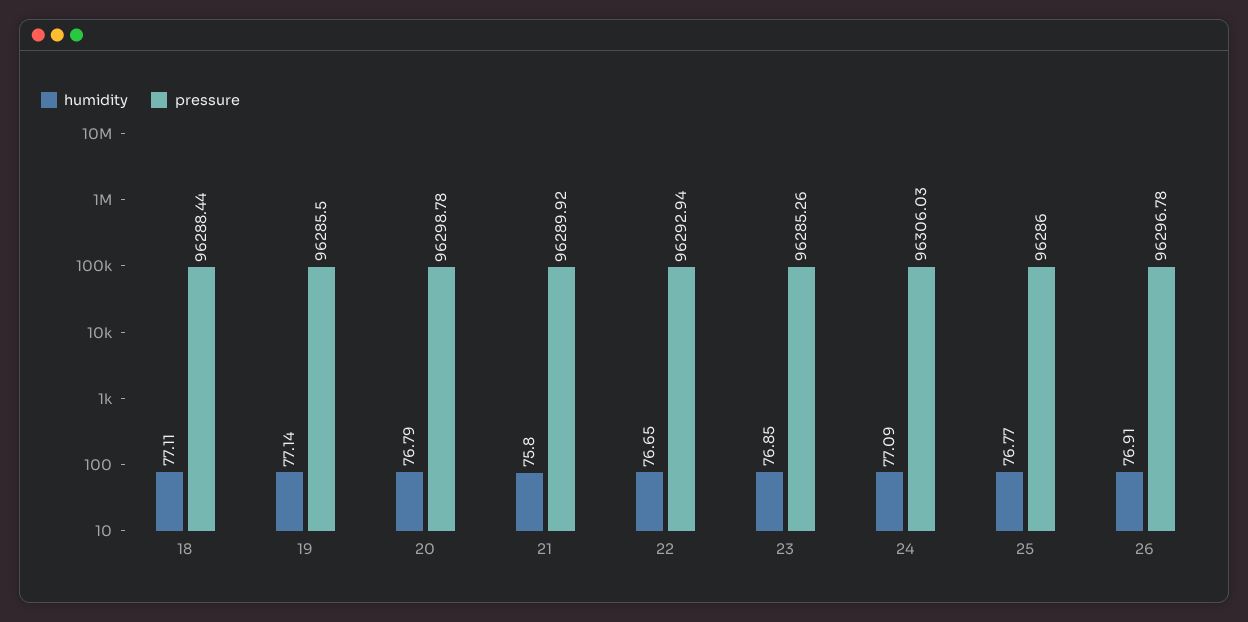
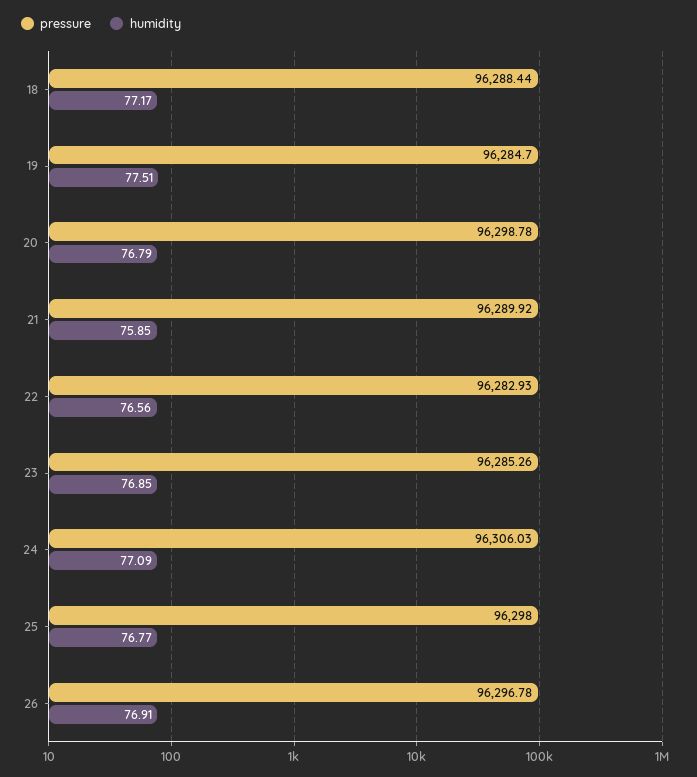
humidity, 18: 77.11 -> 77.17
humidity, 19: 77.14 -> 77.51
pressure, 19: 96285.5 -> 96284.7
humidity, 21: 75.8 -> 75.85
humidity, 22: 76.65 -> 76.56
pressure, 22: 96292.94 -> 96282.93
pressure, 25: 96286 -> 96298

